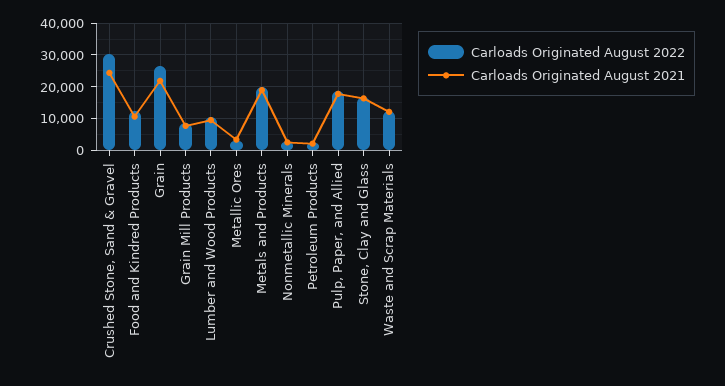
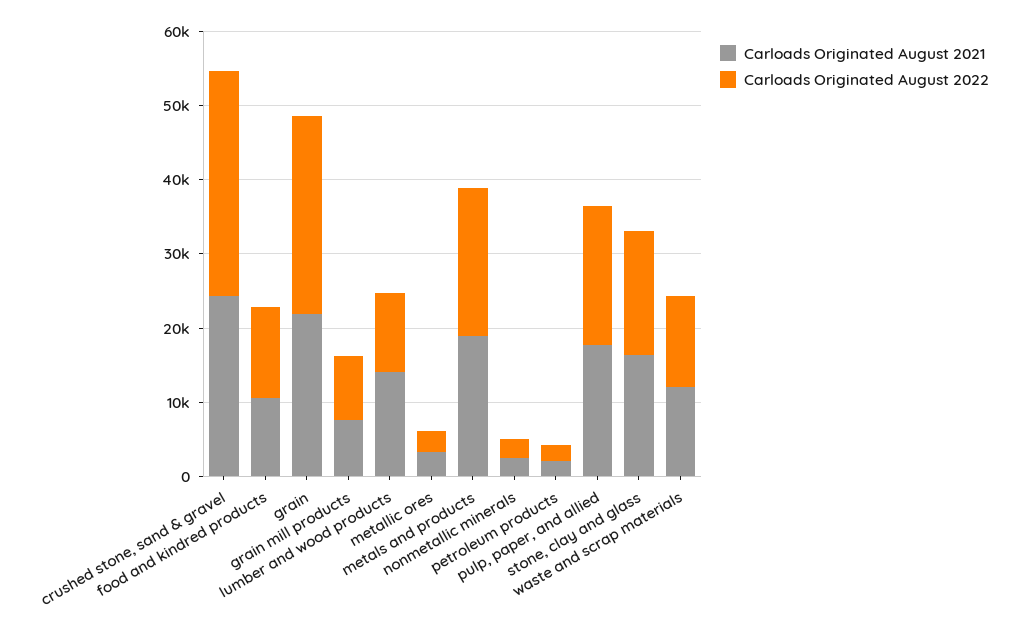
Carloads Originated August 2021, Lumber and Wood Products: 10000 -> 14000

